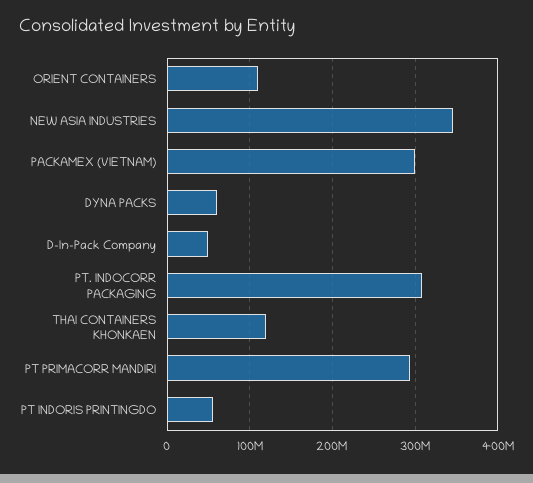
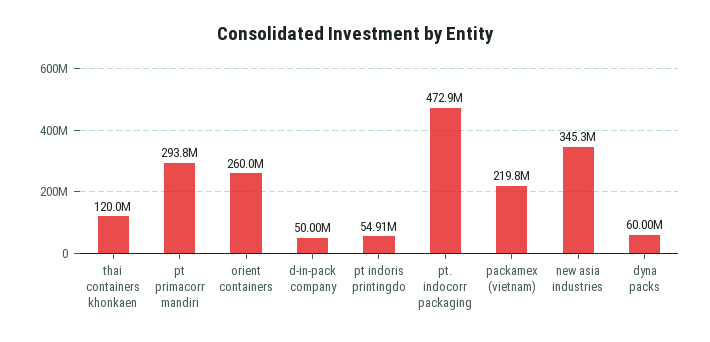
ORIENT CONTAINERS: 110000000 -> 260000000
PACKAMEX (VIETNAM): 300000000 -> 219800000
PT. INDOCORR PACKAGING: 310000000 -> 472900000

